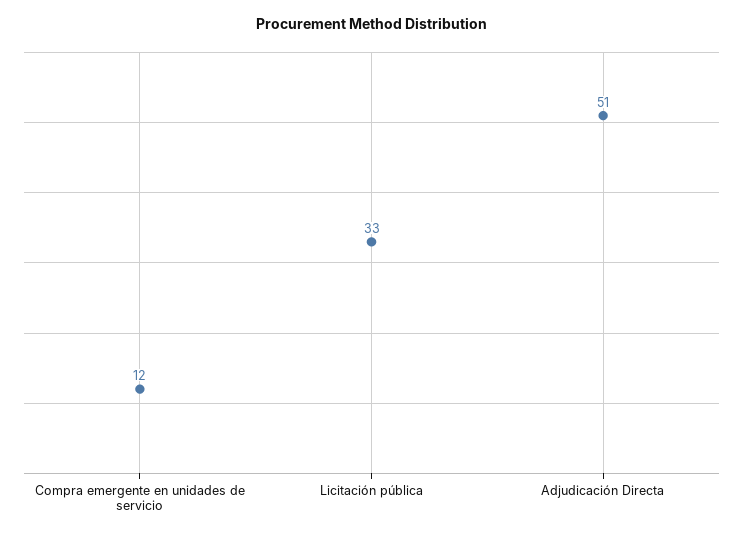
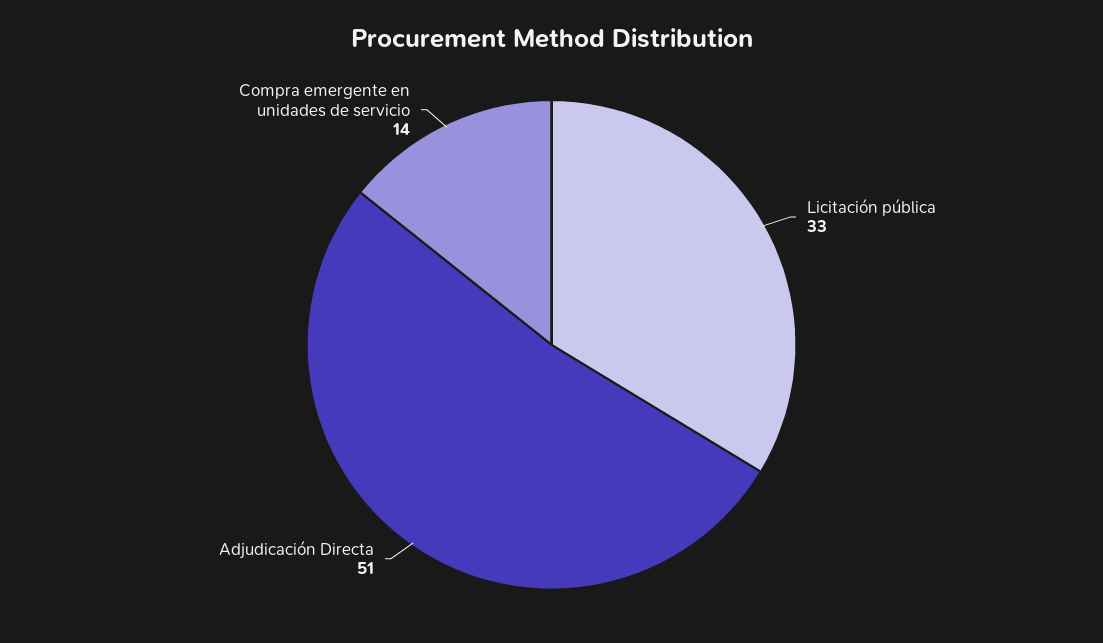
Compra emergente en unidades de servicio: 12 -> 14

